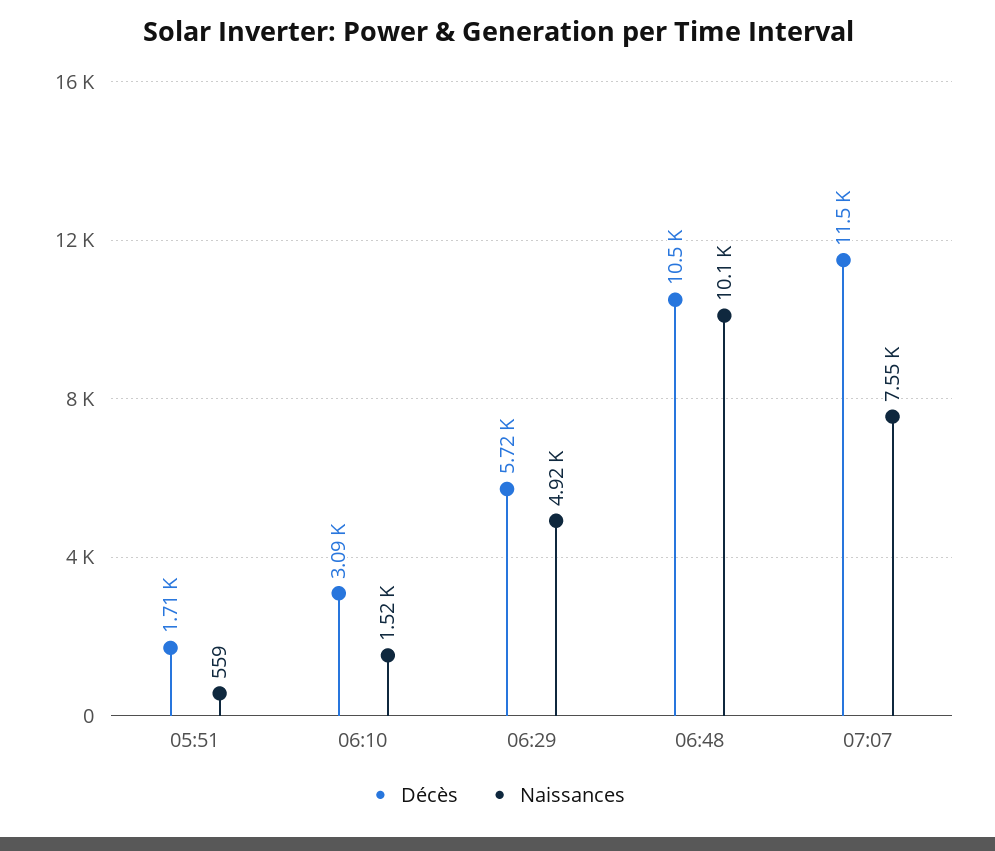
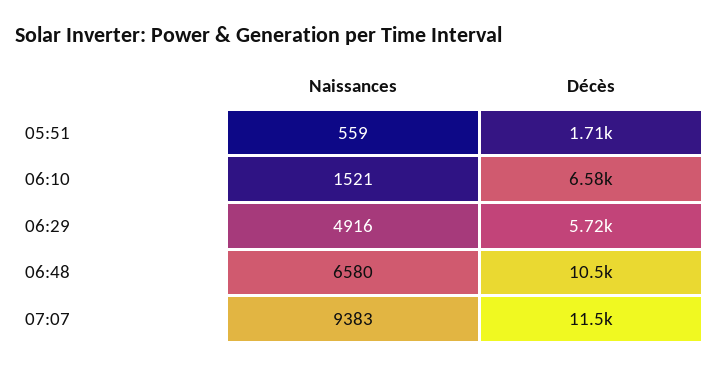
Décès, 06:10: 3090 -> 6580
Naissances, 06:48: 10100 -> 6580
Naissances, 07:07: 7550 -> 9383

